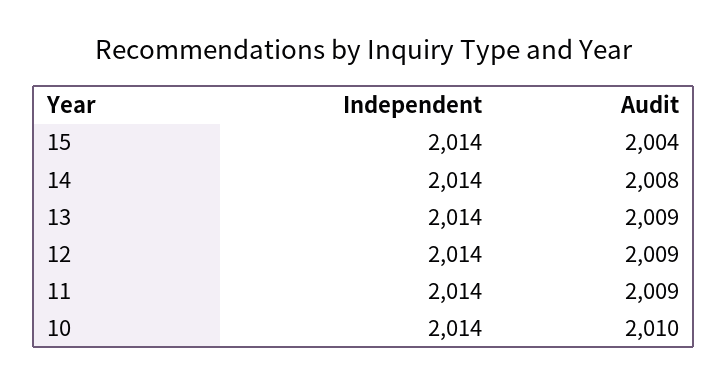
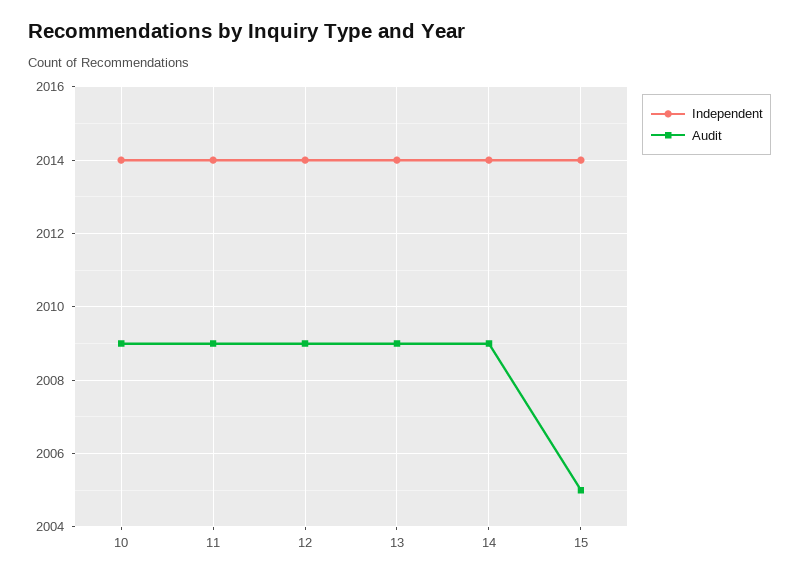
Audit, 15: 2004 -> 2005
Audit, 14: 2008 -> 2009
Audit, 10: 2010 -> 2009

